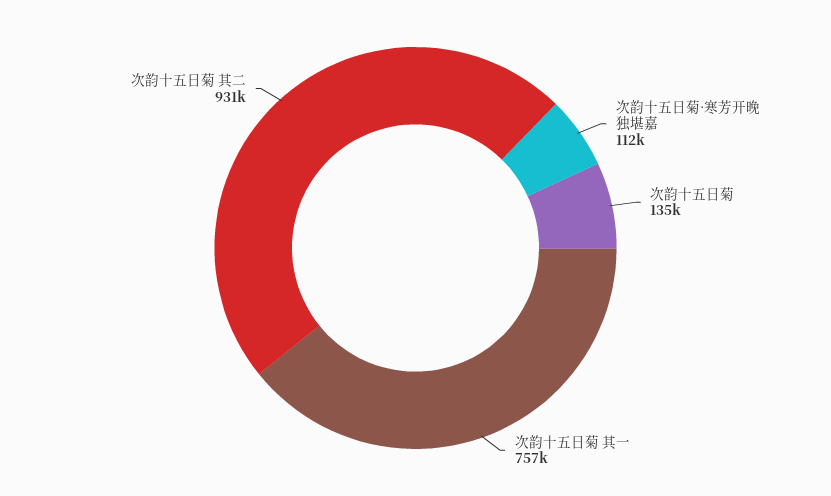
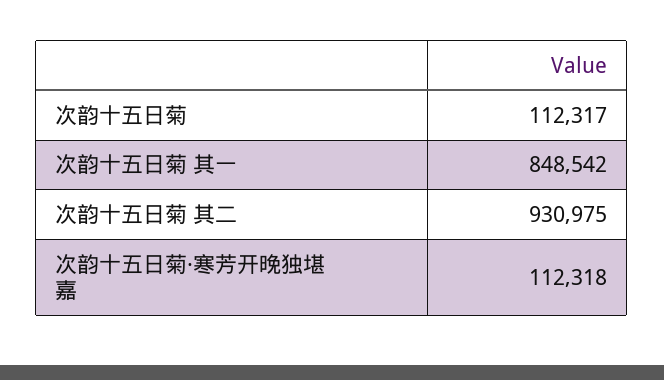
次韵十五日菊: 135000 -> 112317
次韵十五日菊 其一: 757000 -> 848542

